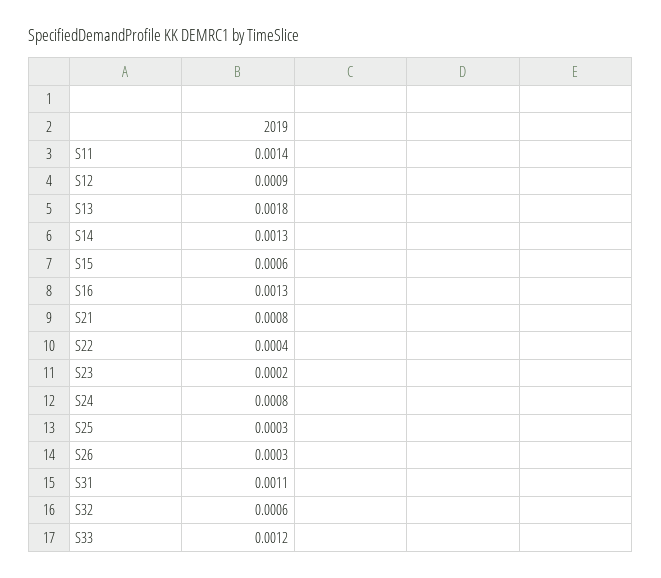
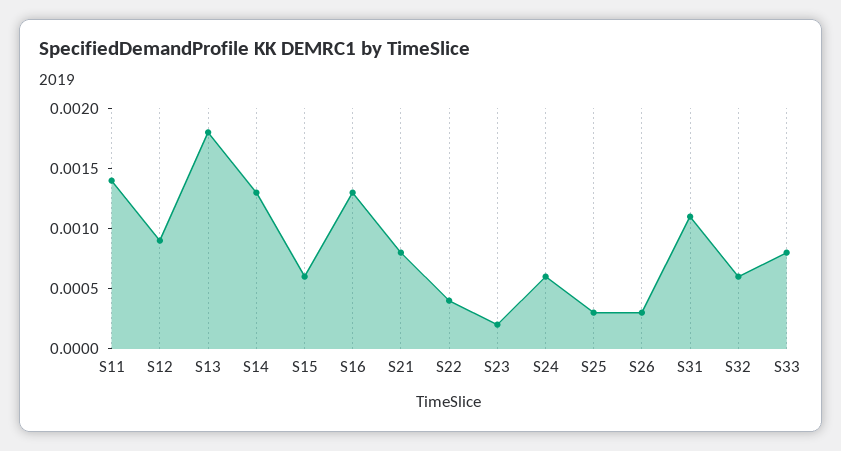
S24: 0.0008 -> 0.0006
S33: 0.0012 -> 0.0008

